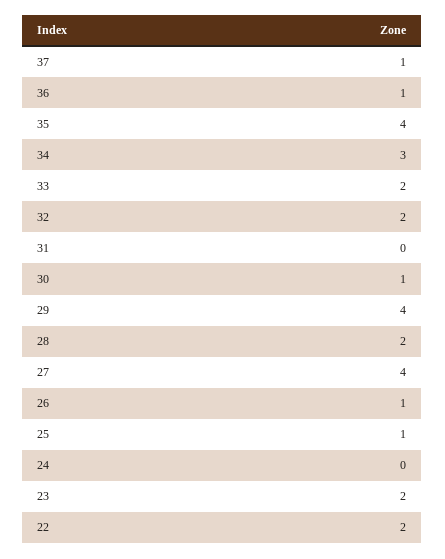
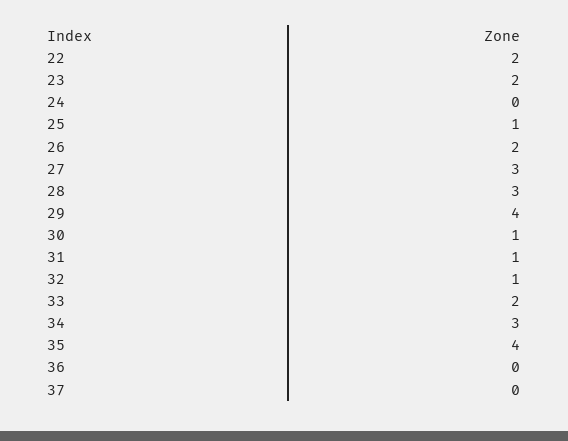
37: 1 -> 0
36: 1 -> 0
32: 2 -> 1
31: 0 -> 1
28: 2 -> 3
27: 4 -> 3
26: 1 -> 2

